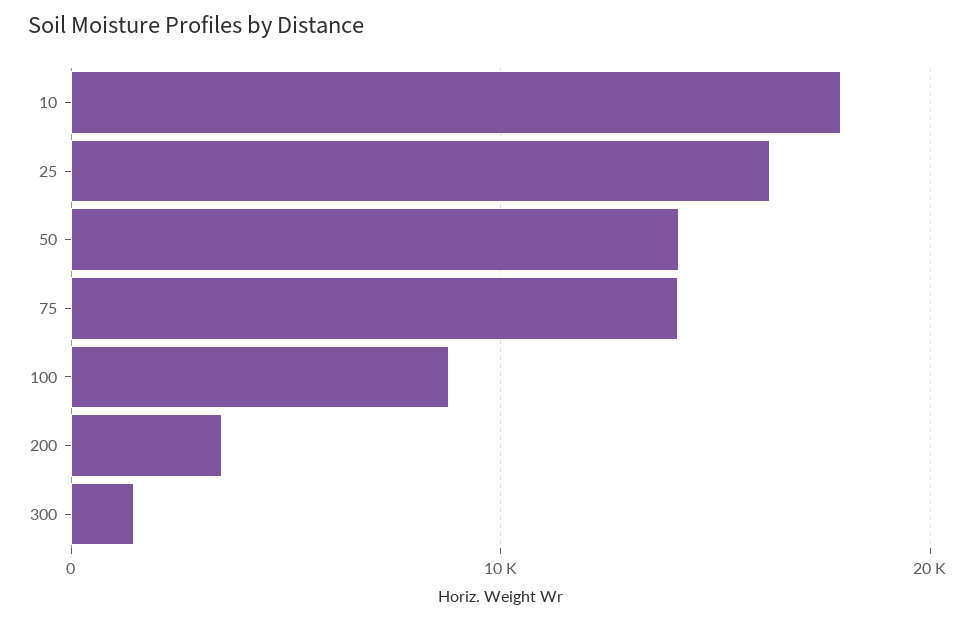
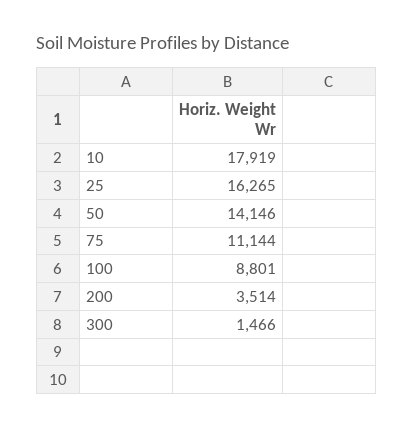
75: 14000 -> 11144

